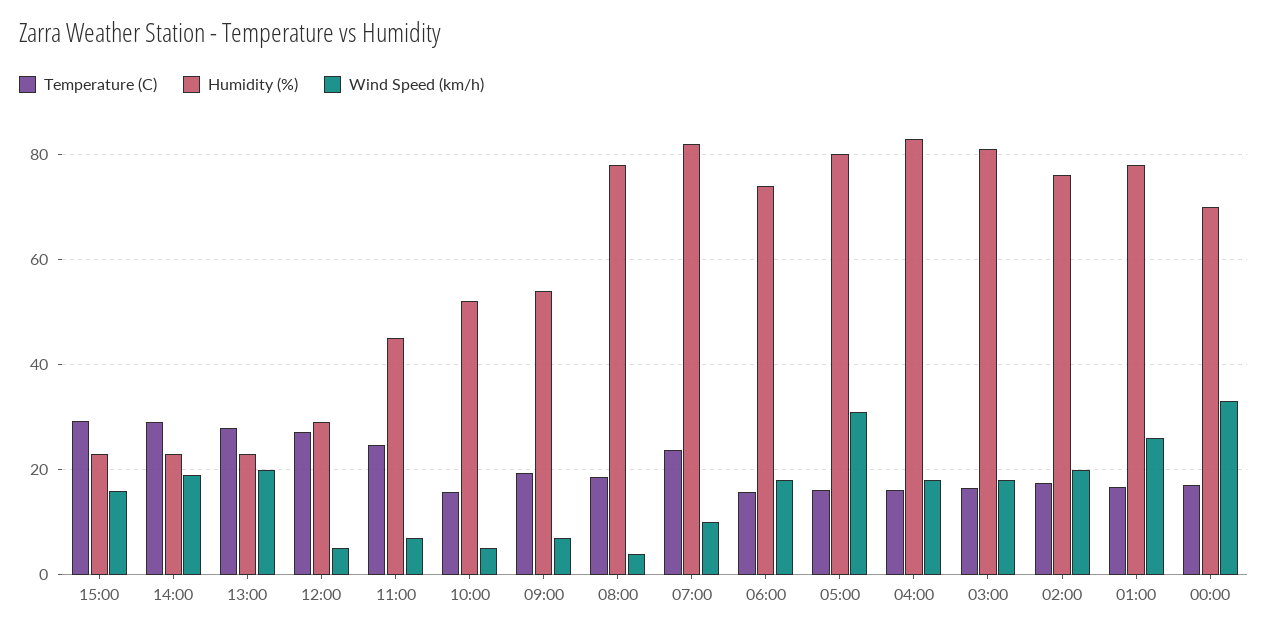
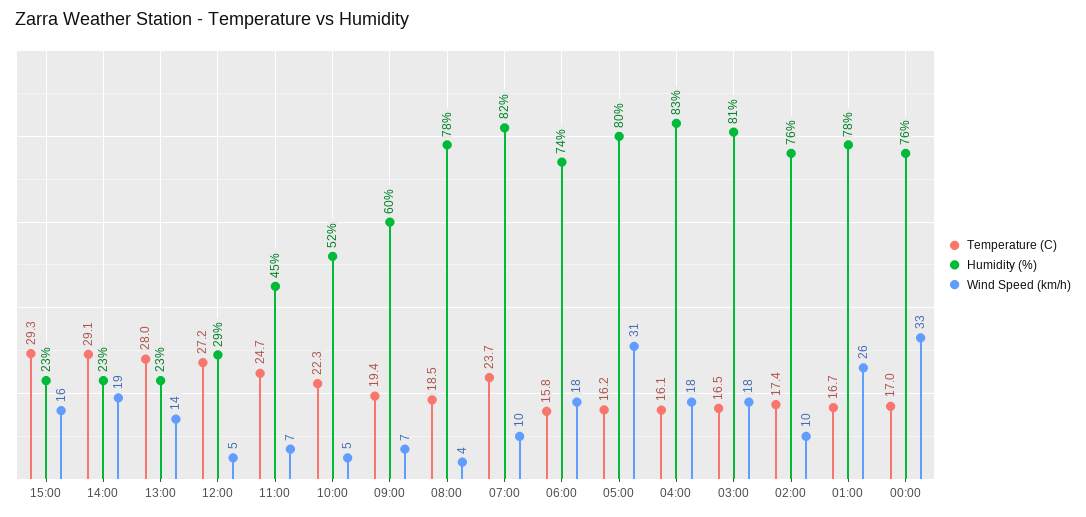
Wind Speed (km/h), 13:00: 20 -> 14
Temperature (C), 10:00: 16 -> 22.3
Humidity (%), 09:00: 54 -> 60
Wind Speed (km/h), 02:00: 20 -> 10
Humidity (%), 00:00: 70 -> 76

